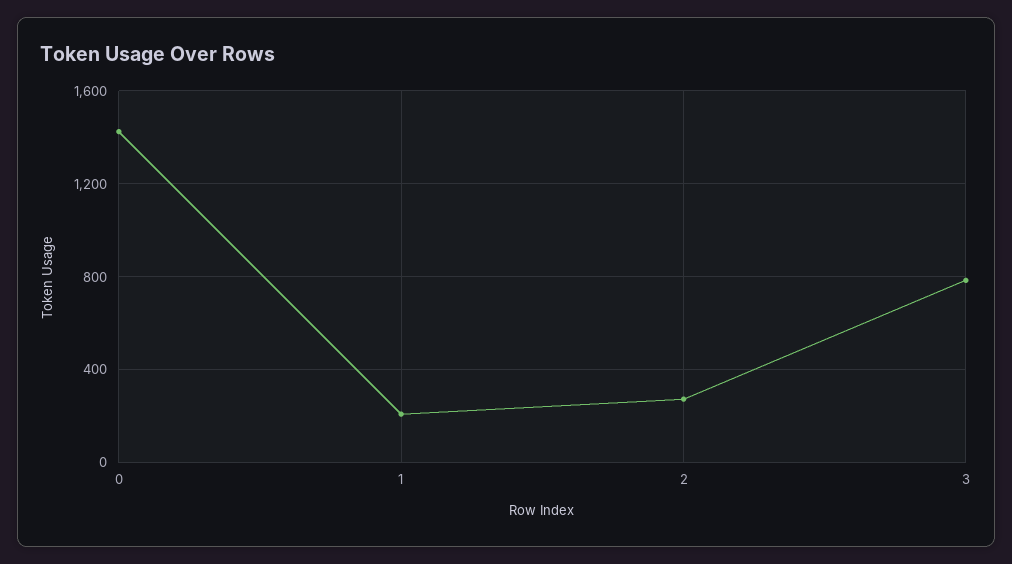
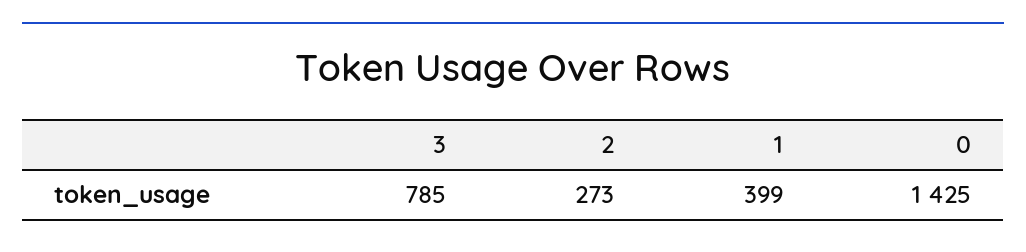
1: 200 -> 399

